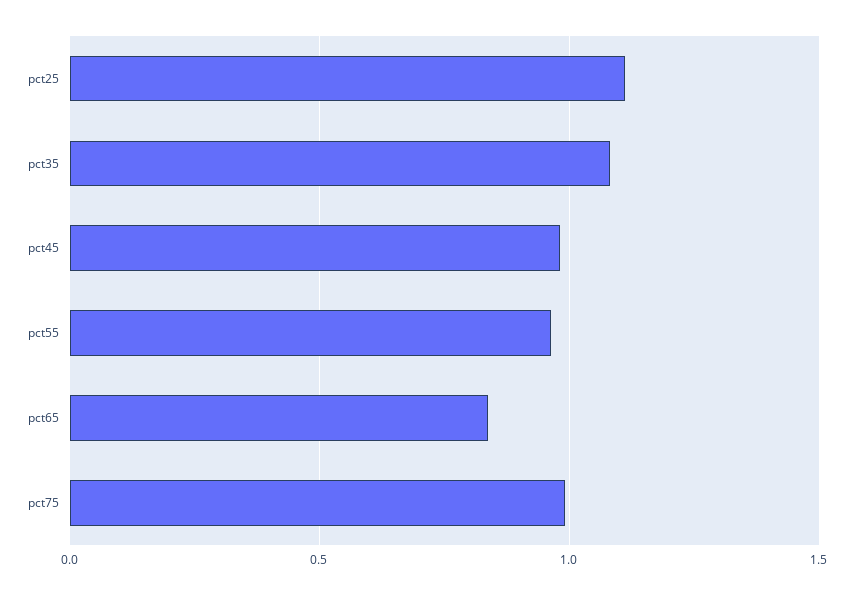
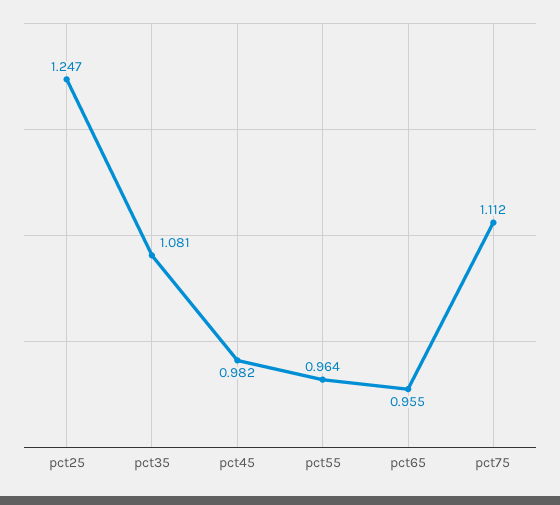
pct25: 1.1 -> 1.247
pct65: 0.85 -> 0.955
pct75: 1 -> 1.112

